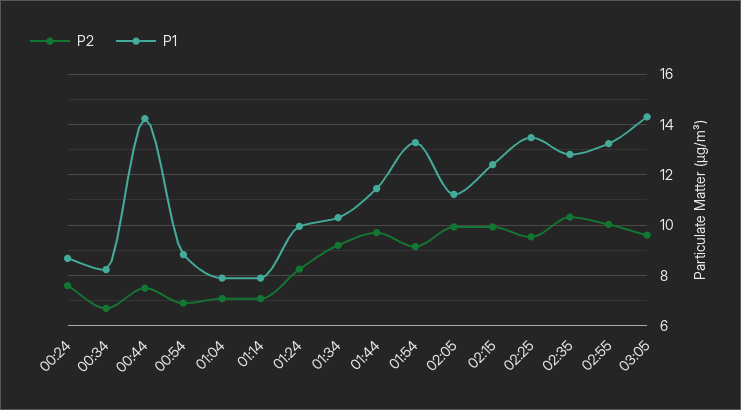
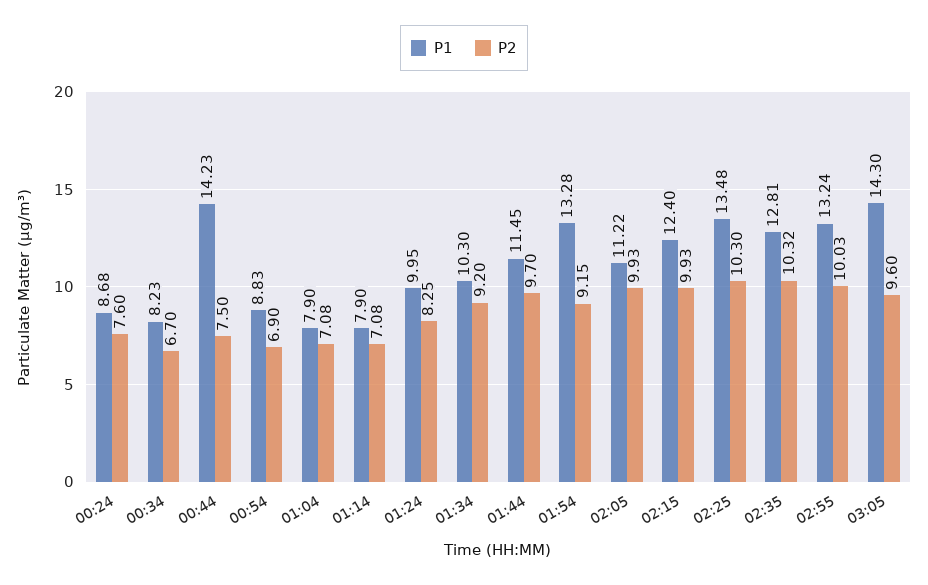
P2, 02:25: 9.5 -> 10.3

